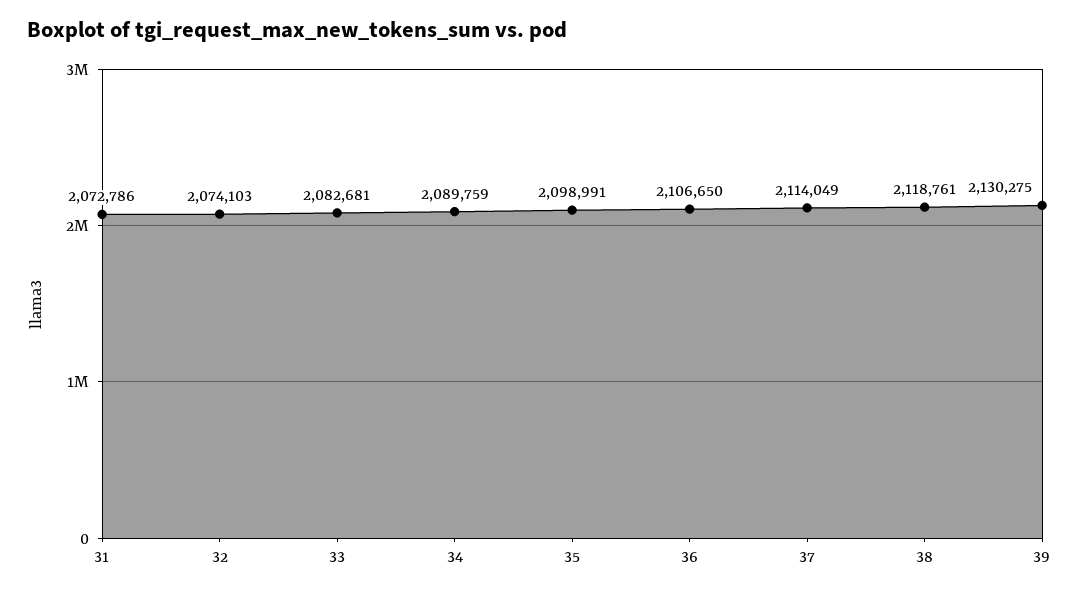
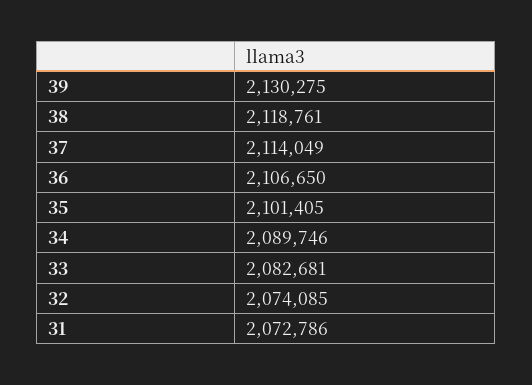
32: 2074103 -> 2074085
34: 2089759 -> 2089746
35: 2098991 -> 2101405

